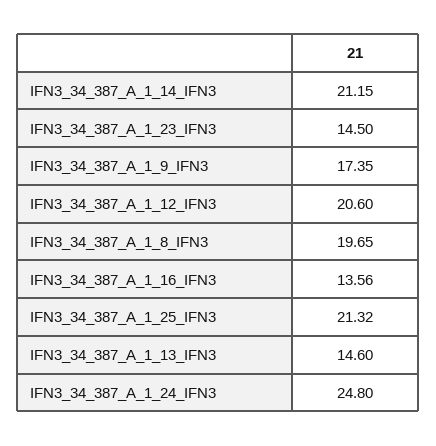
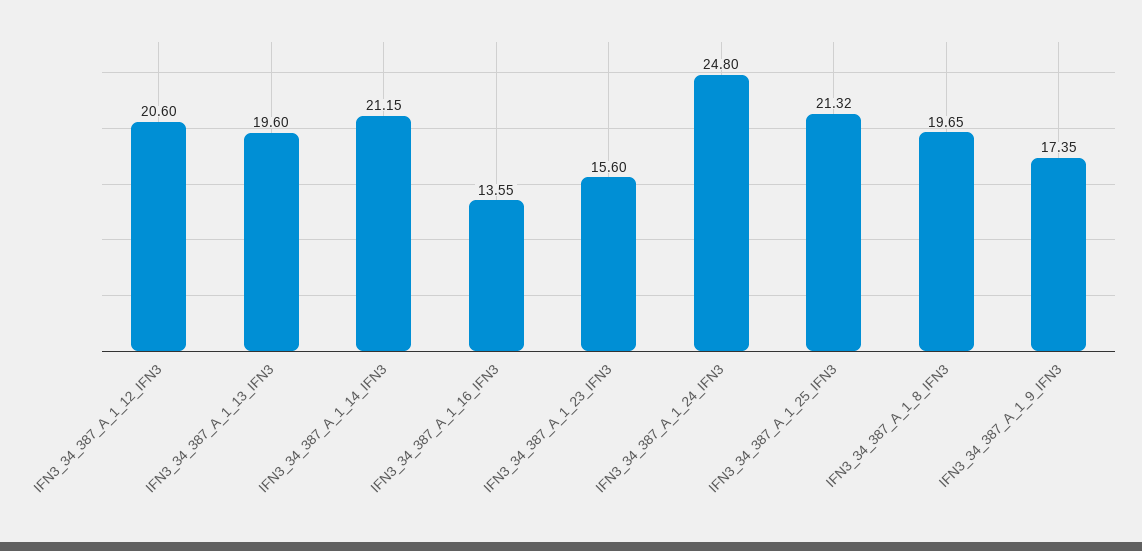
IFN3_34_387_A_1_23_IFN3: 14.5 -> 15.6
IFN3_34_387_A_1_16_IFN3: 13.56 -> 13.55
IFN3_34_387_A_1_13_IFN3: 14.6 -> 19.6

